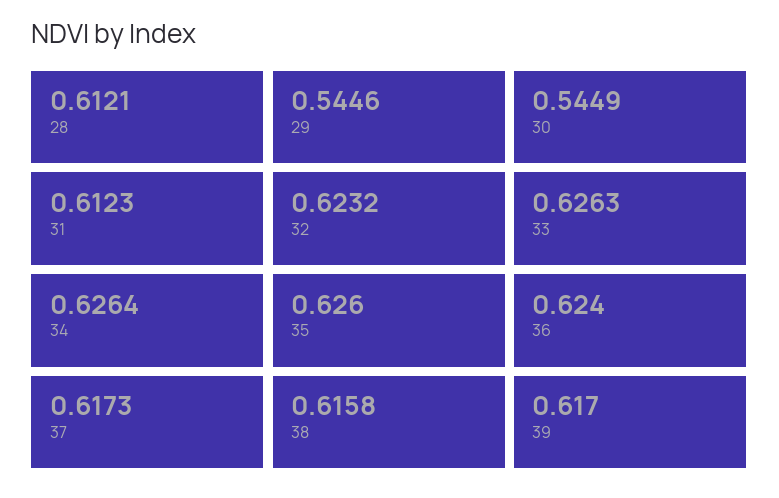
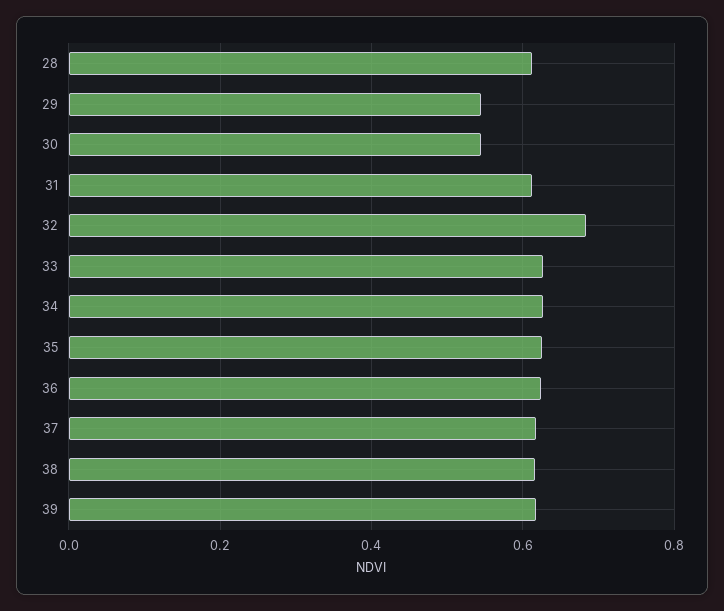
32: 0.6232 -> 0.68

